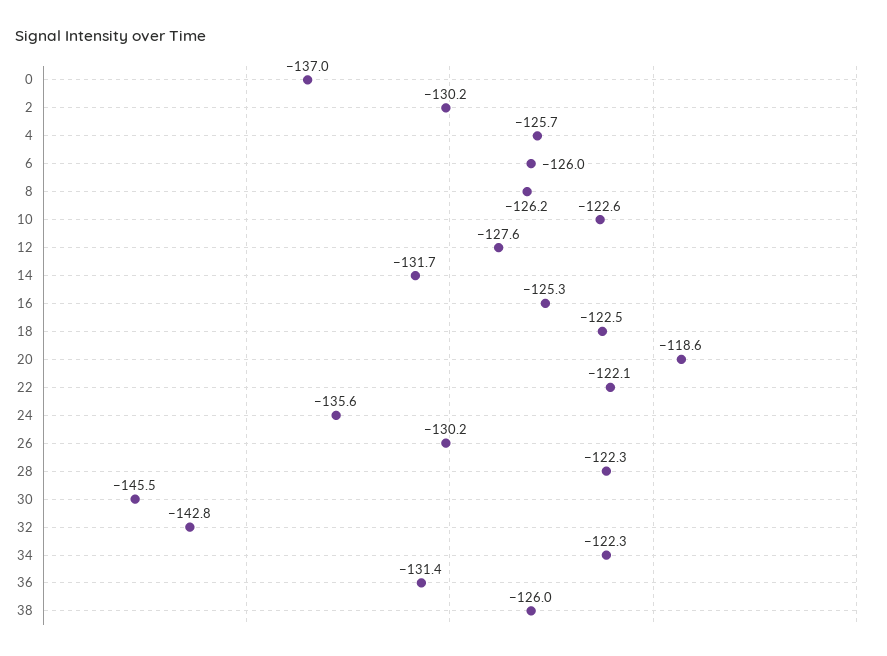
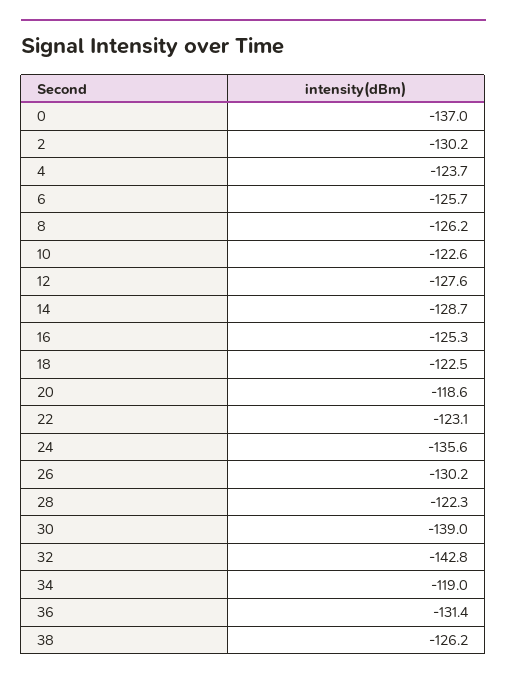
4: -125.7 -> -123.7
6: -126 -> -125.7
14: -131.7 -> -128.7
22: -122.1 -> -123.1
30: -145.5 -> -139
34: -122.3 -> -119
38: -126 -> -126.2

